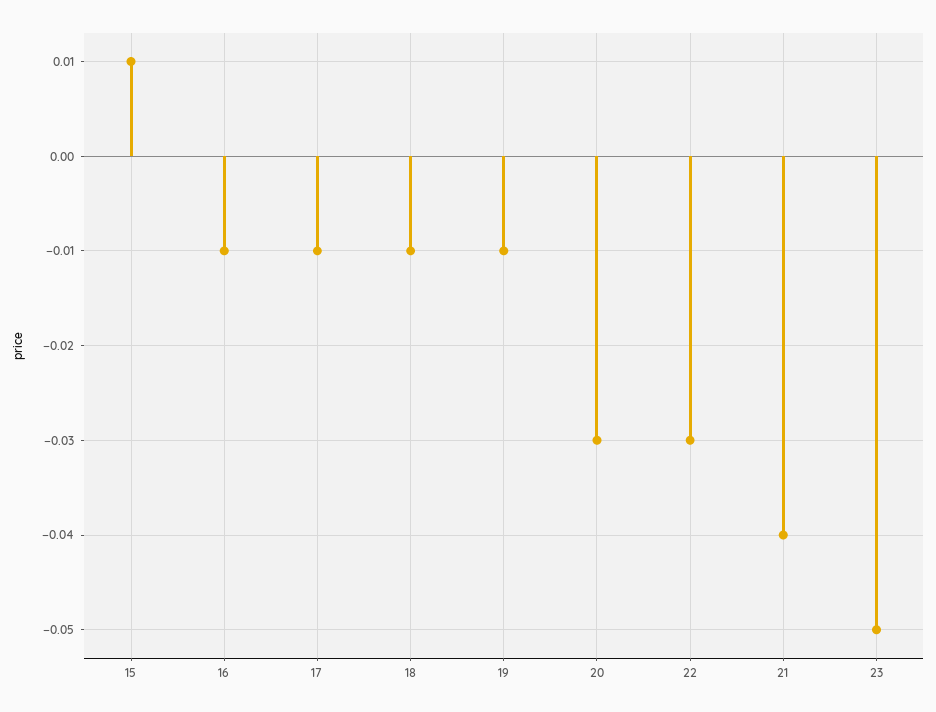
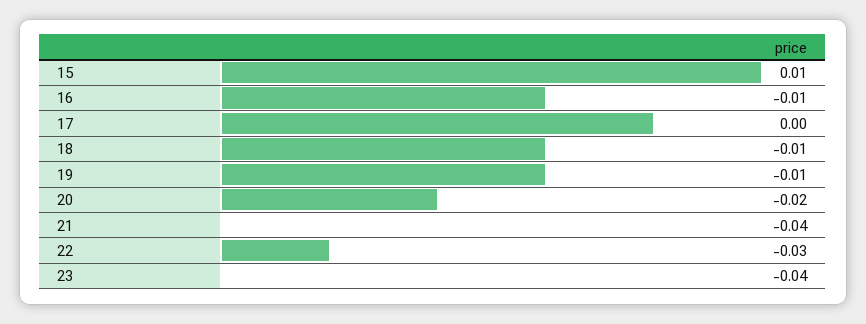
17: -0.01 -> 0
20: -0.03 -> -0.02
23: -0.05 -> -0.04

